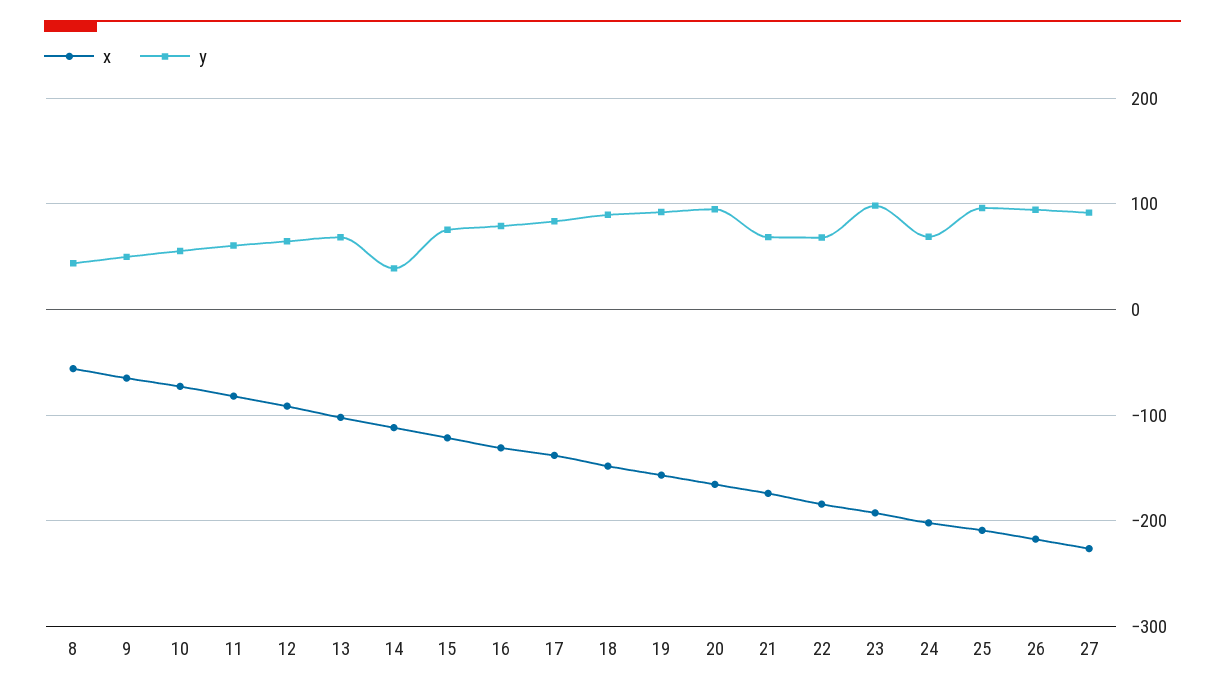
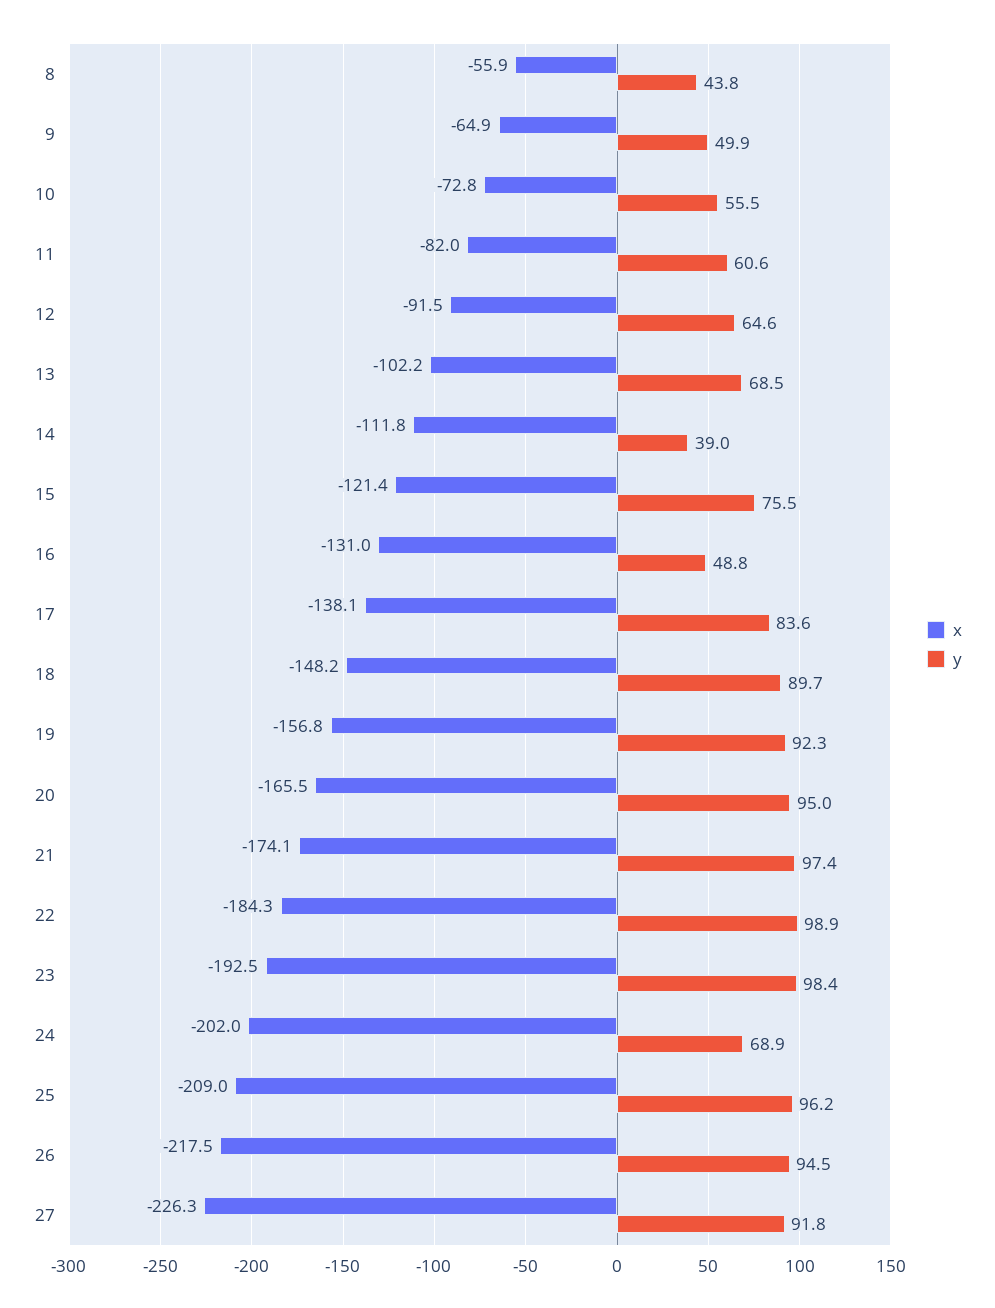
y, 16: 80 -> 48.8
y, 21: 70 -> 97.4
y, 22: 70 -> 98.9

